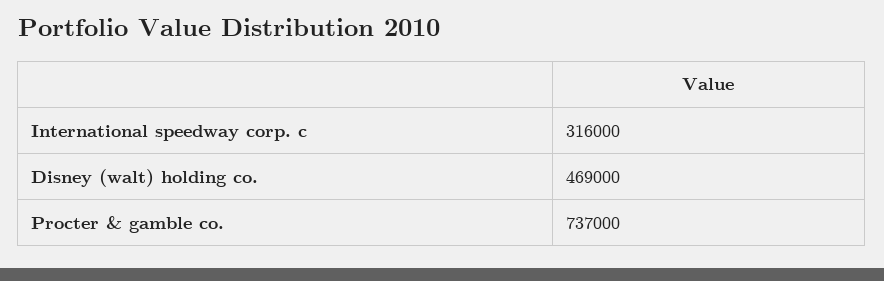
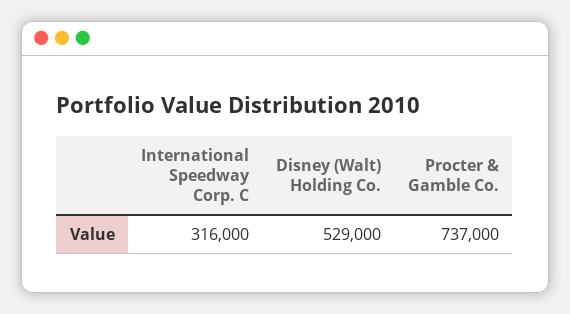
Disney (walt) holding co.: 469000 -> 529000

